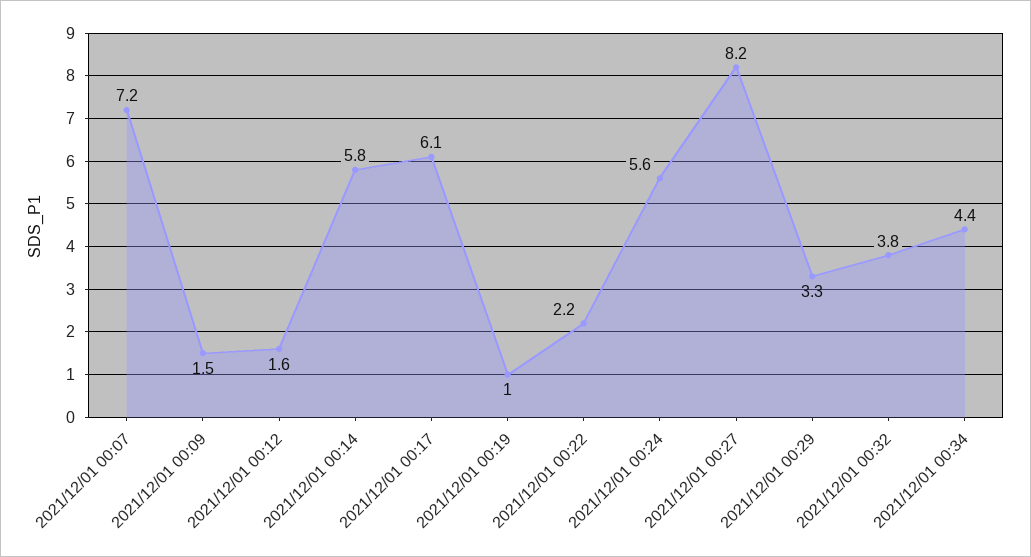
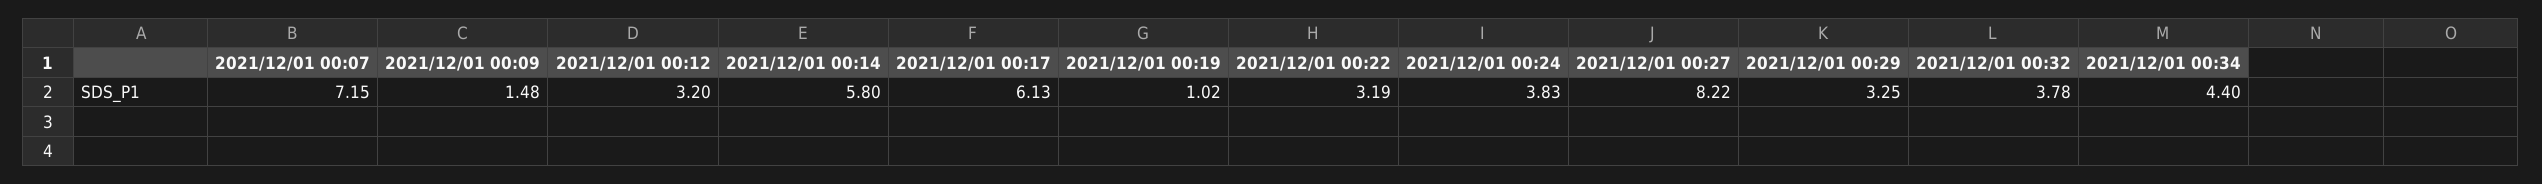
2021/12/01 00:12: 1.6 -> 3.2
2021/12/01 00:22: 2.2 -> 3.19
2021/12/01 00:24: 5.6 -> 3.83

